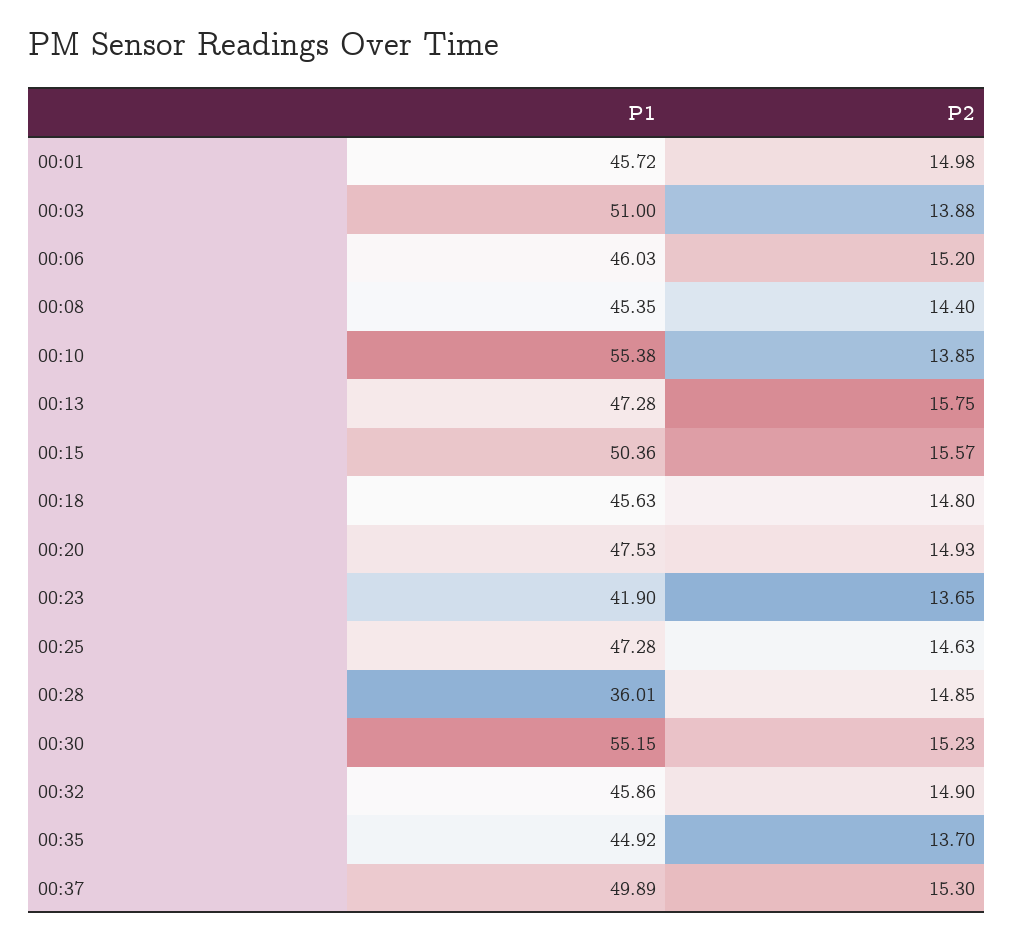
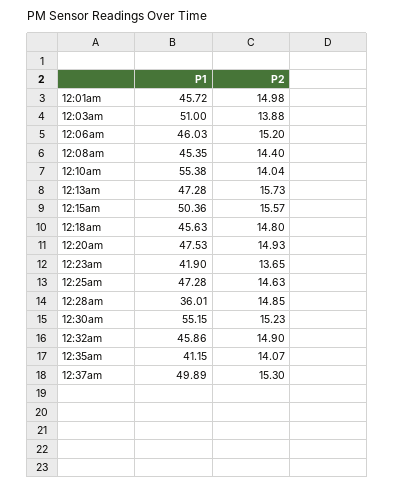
P2, 00:10: 13.85 -> 14.04
P2, 00:13: 15.75 -> 15.73
P1, 00:35: 44.92 -> 41.15
P2, 00:35: 13.7 -> 14.07

